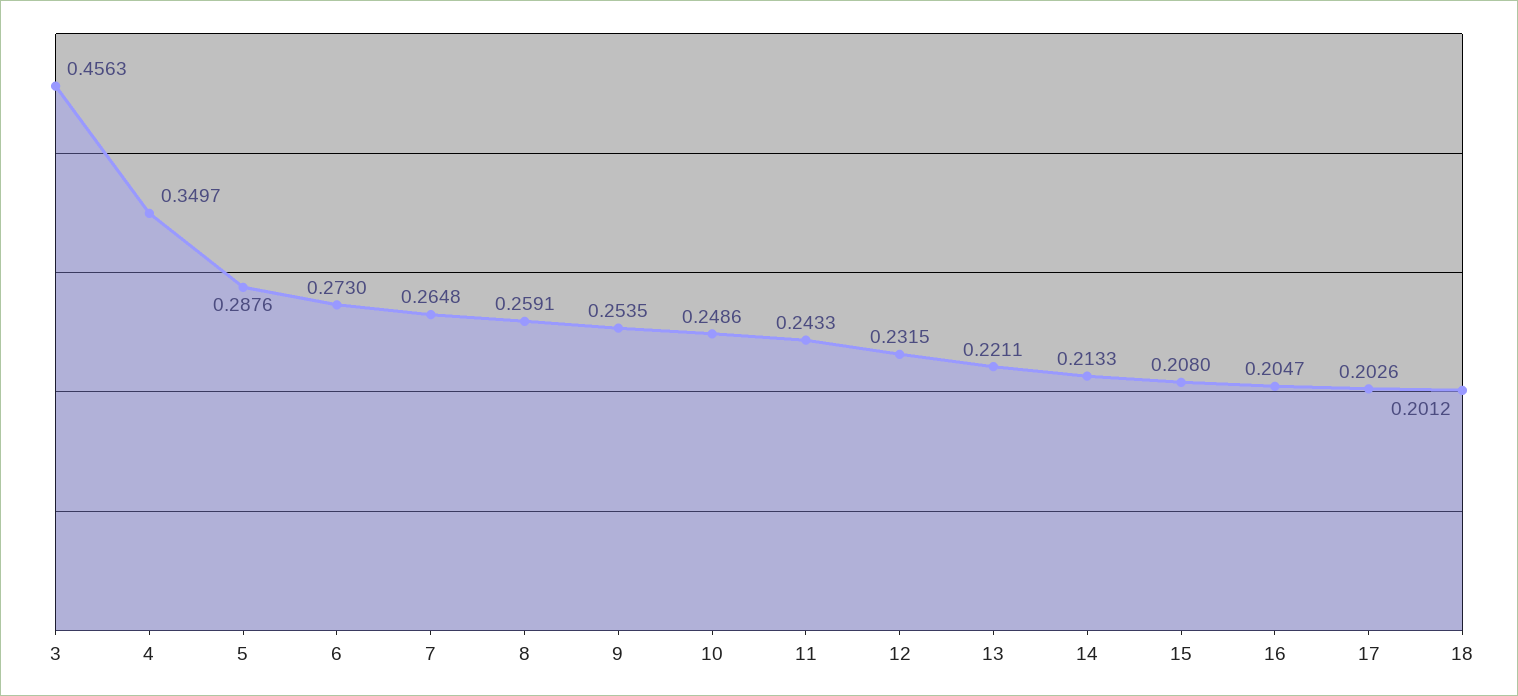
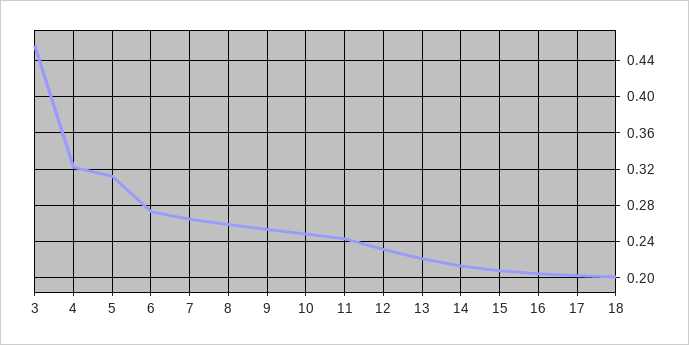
4: 0.3497 -> 0.32
5: 0.2876 -> 0.31

